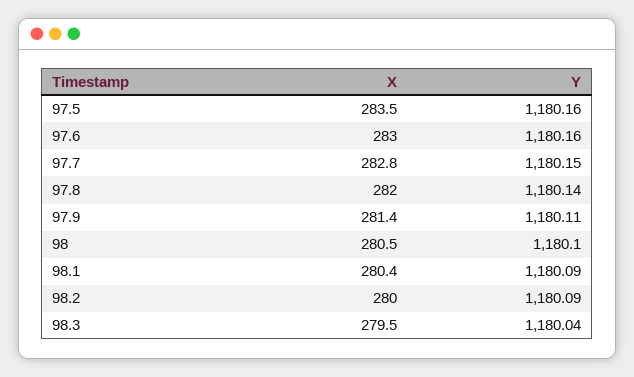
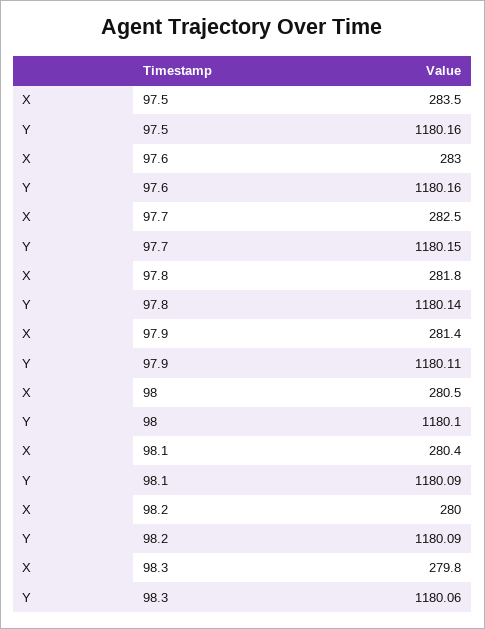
X, 97.7: 282.8 -> 282.5
X, 97.8: 282 -> 281.8
X, 98.3: 279.5 -> 279.8
Y, 98.3: 1180.04 -> 1180.06

